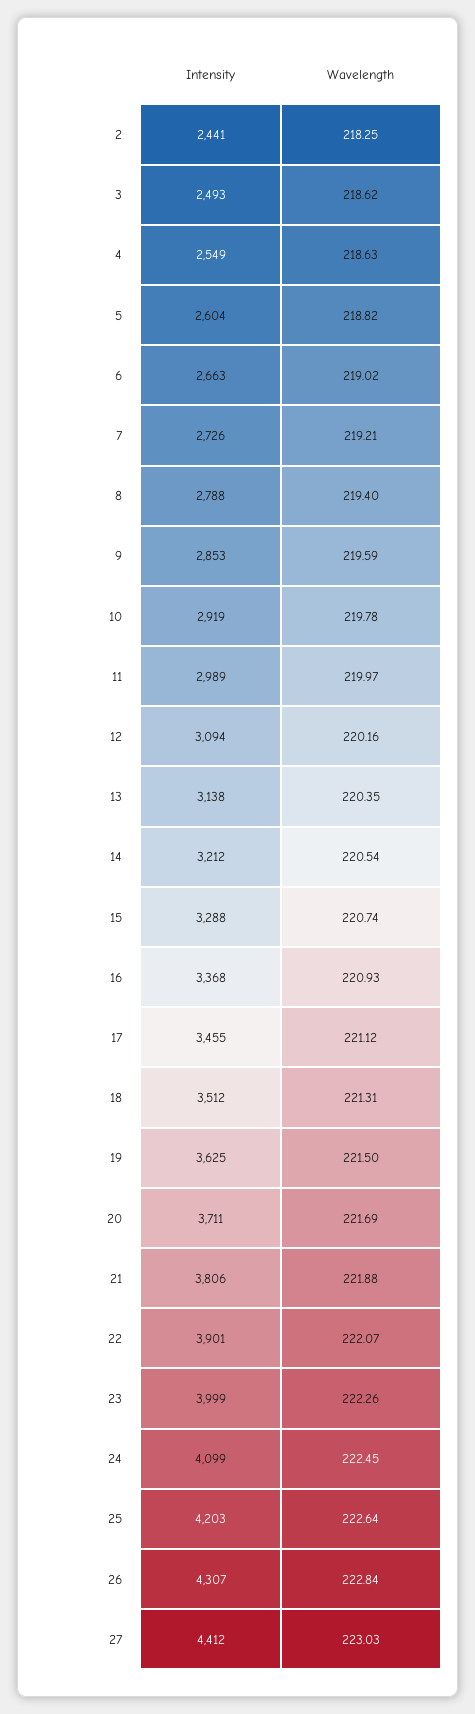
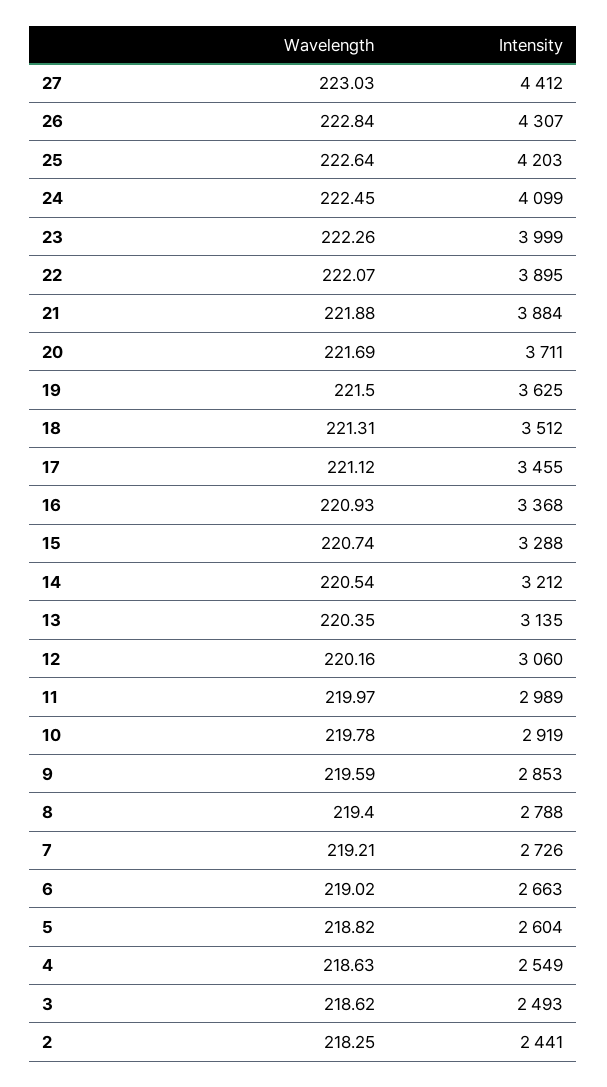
Intensity, 12: 3094 -> 3060
Intensity, 13: 3138 -> 3135
Intensity, 21: 3806 -> 3884
Intensity, 22: 3901 -> 3895

